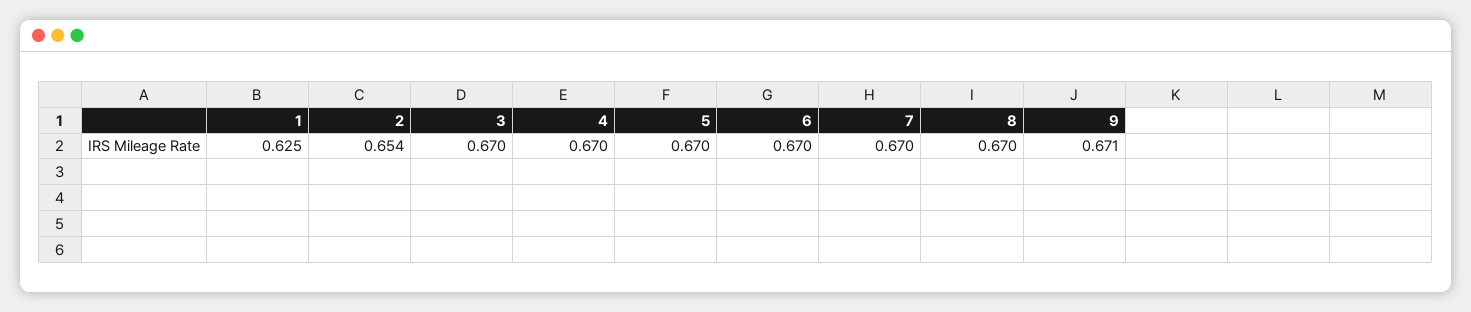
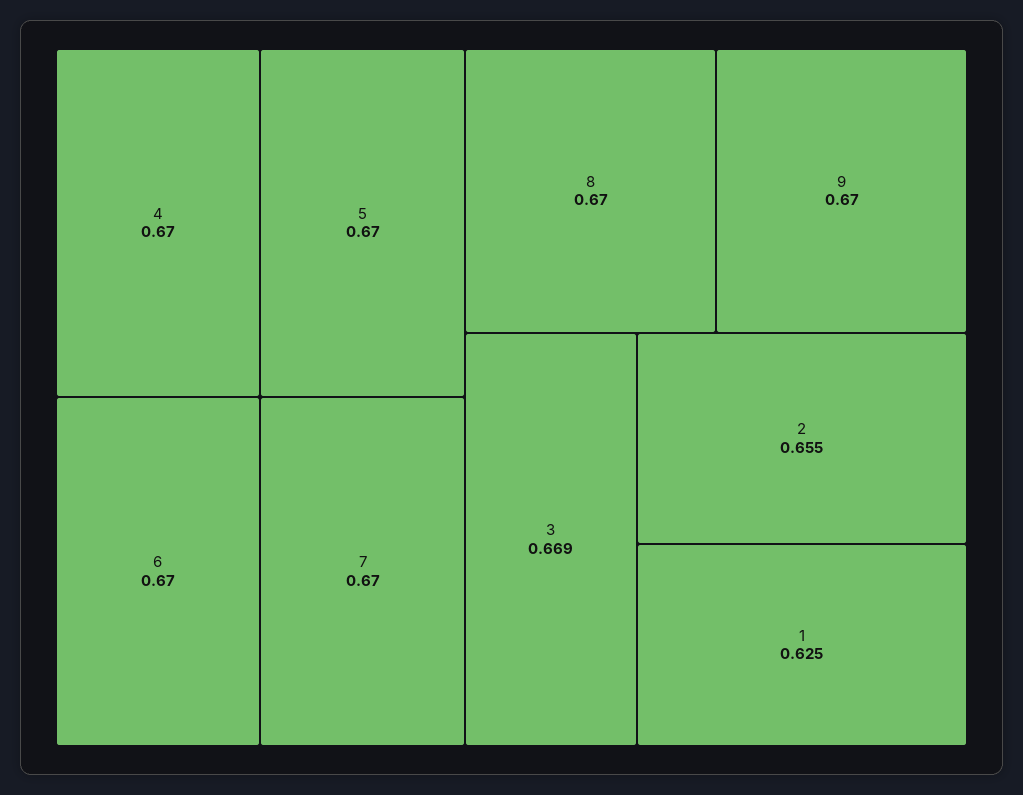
2: 0.654 -> 0.655
3: 0.67 -> 0.669
9: 0.671 -> 0.67

